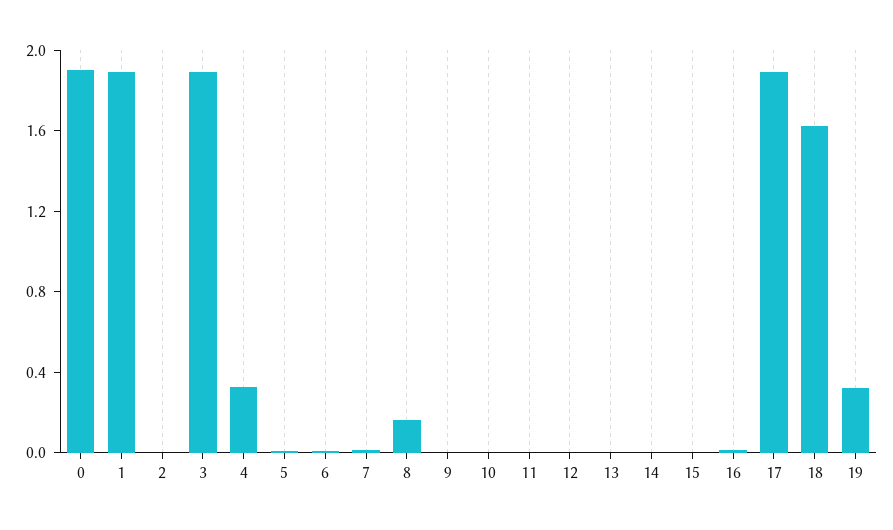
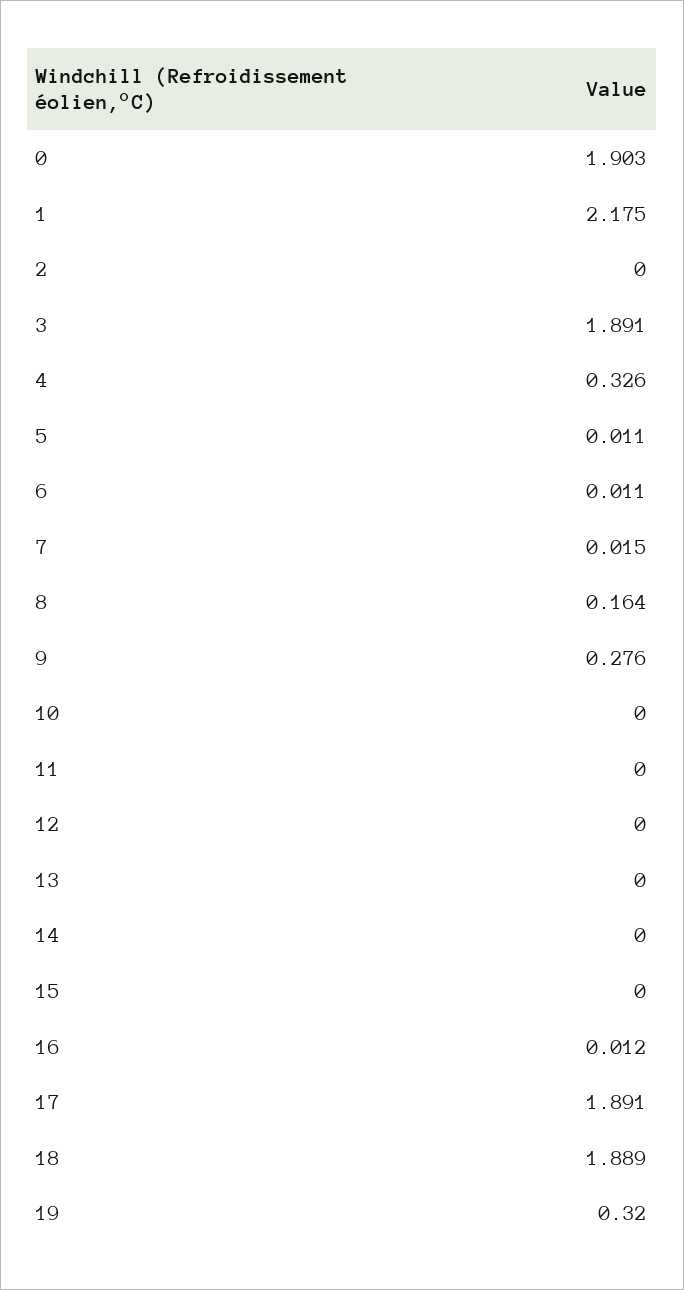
1: 1.9 -> 2.175
9: 0 -> 0.276
18: 1.6 -> 1.889

